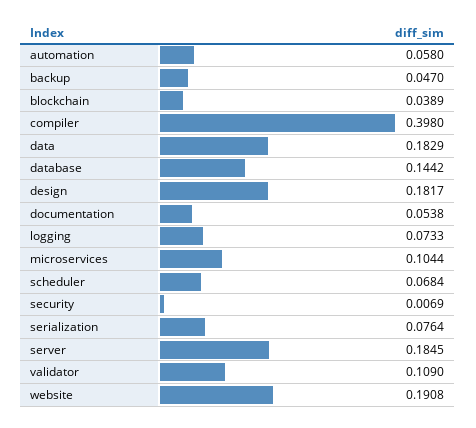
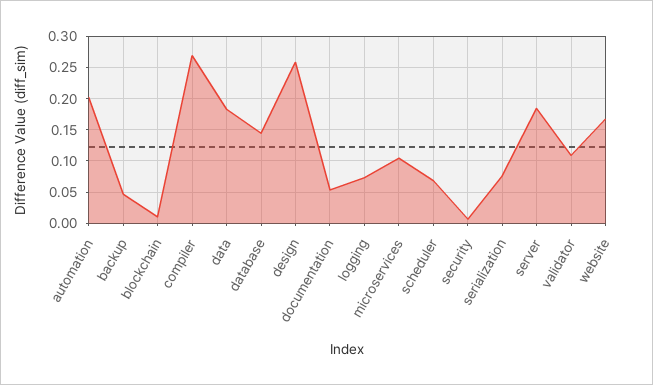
automation: 0.058 -> 0.2
blockchain: 0.0389 -> 0.01
compiler: 0.398 -> 0.27
design: 0.1817 -> 0.26
website: 0.1908 -> 0.17

